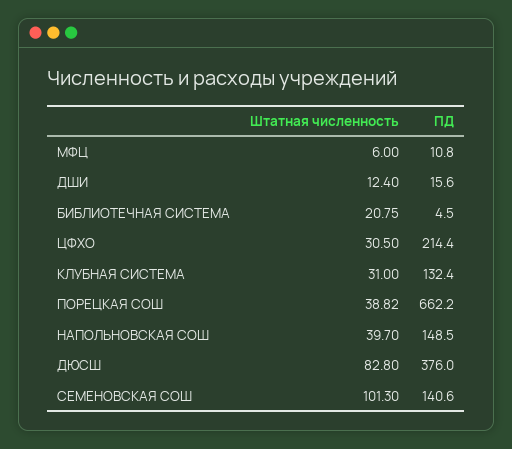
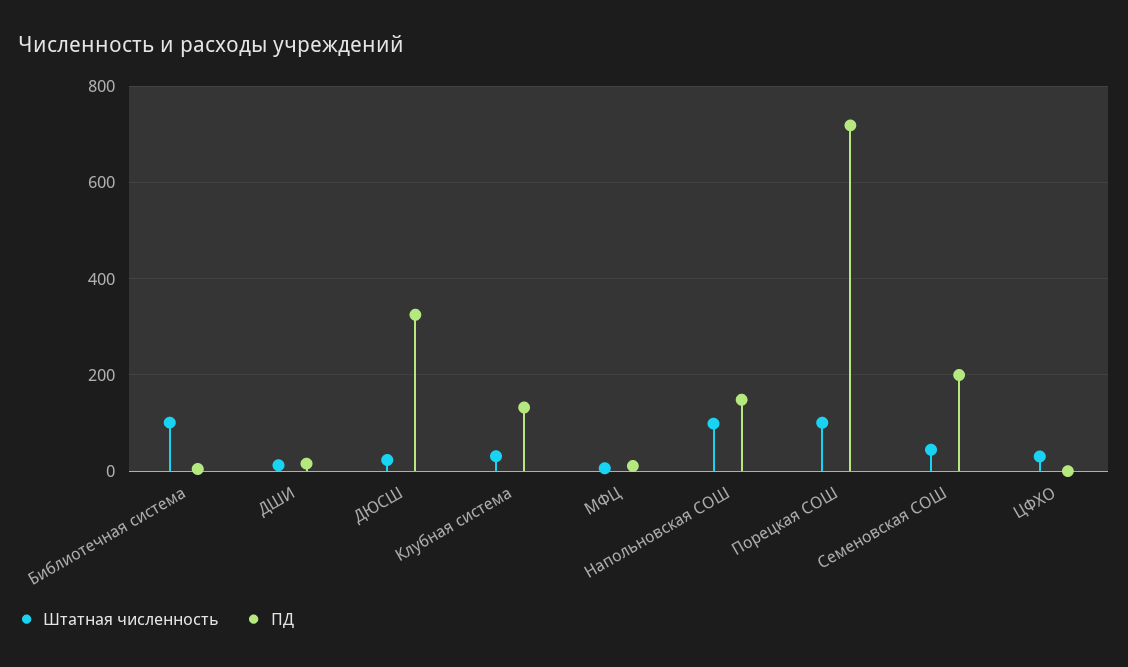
Штатная численность, БИБЛИОТЕЧНАЯ СИСТЕМА: 20.75 -> 100
ПД, ЦФХО: 214.4 -> 0
Штатная численность, ПОРЕЦКАЯ СОШ: 38.82 -> 100
ПД, ПОРЕЦКАЯ СОШ: 662.2 -> 720
Штатная численность, НАПОЛЬНОВСКАЯ СОШ: 39.7 -> 100
Штатная численность, ДЮСШ: 82.8 -> 20
ПД, ДЮСШ: 376 -> 320
Штатная численность, СЕМЕНОВСКАЯ СОШ: 101.3 -> 40
ПД, СЕМЕНОВСКАЯ СОШ: 140.6 -> 200

